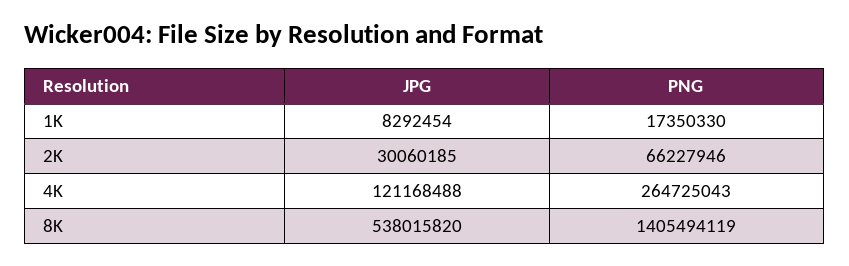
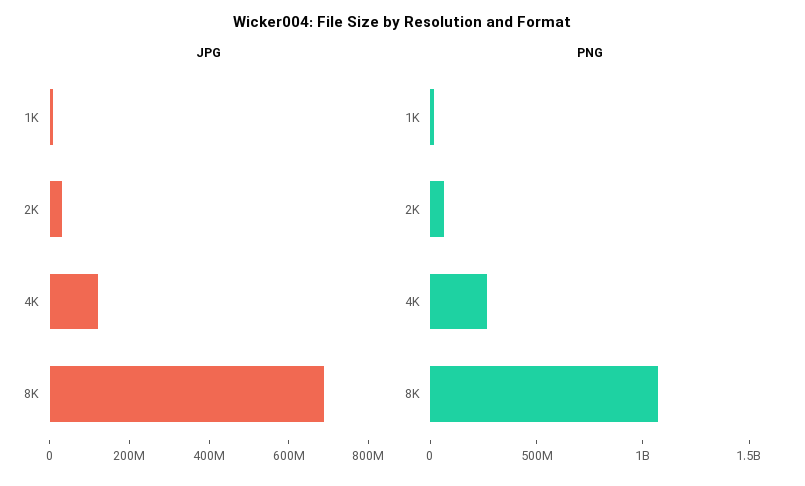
JPG, 8K: 538015820 -> 700000000
PNG, 8K: 1405494119 -> 1100000000

